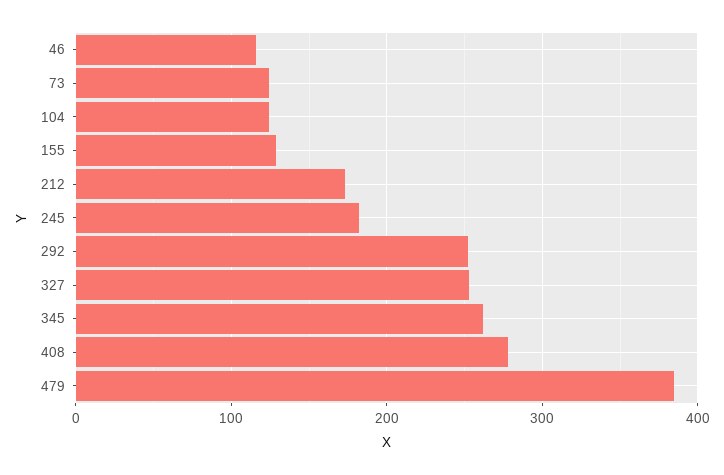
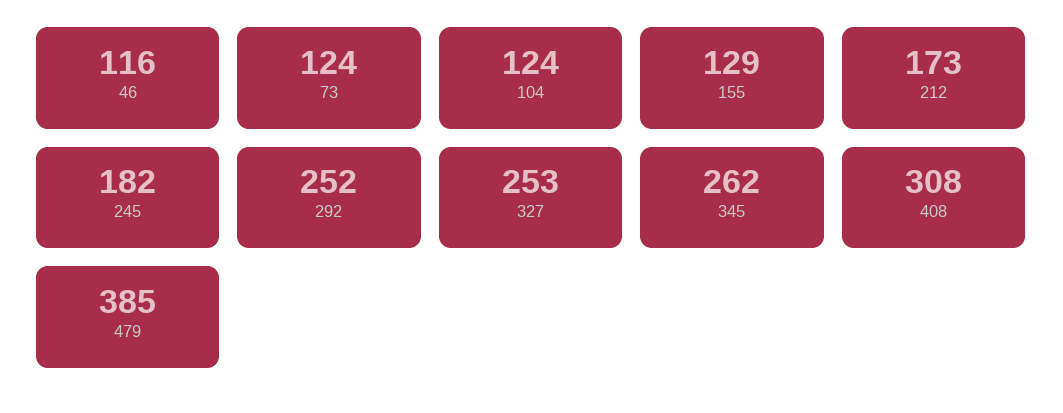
408: 280 -> 308

